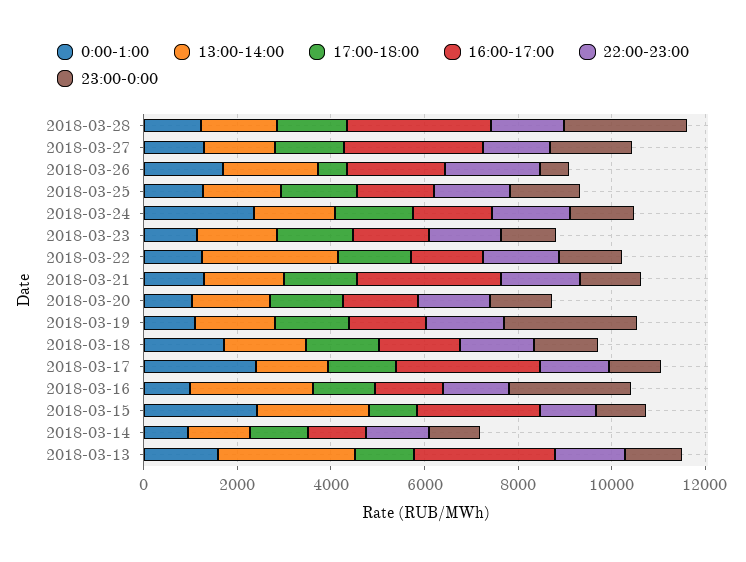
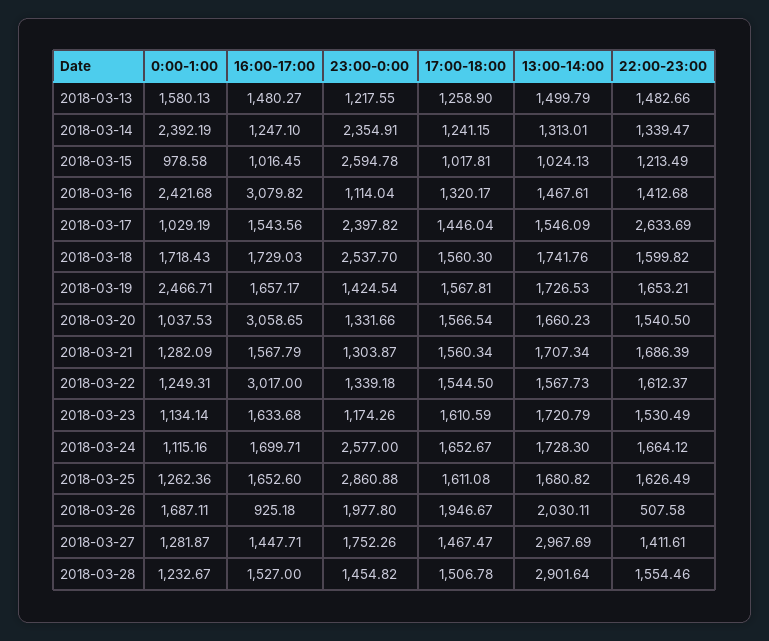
13:00-14:00, 2018-03-28: 1500 -> 2901.64
16:00-17:00, 2018-03-28: 3000 -> 1527
23:00-0:00, 2018-03-28: 2500 -> 1454.82
13:00-14:00, 2018-03-27: 1500 -> 2967.69
16:00-17:00, 2018-03-27: 3000 -> 1447.71
17:00-18:00, 2018-03-26: 500 -> 1946.67
16:00-17:00, 2018-03-26: 2000 -> 925.18
22:00-23:00, 2018-03-26: 2000 -> 507.58
23:00-0:00, 2018-03-26: 500 -> 1977.8
23:00-0:00, 2018-03-25: 1500 -> 2860.88
0:00-1:00, 2018-03-24: 2500 -> 1115.16
23:00-0:00, 2018-03-24: 1500 -> 2577
13:00-14:00, 2018-03-22: 3000 -> 1567.73
16:00-17:00, 2018-03-22: 1500 -> 3017
16:00-17:00, 2018-03-21: 3000 -> 1567.79
16:00-17:00, 2018-03-20: 1500 -> 3058.65
0:00-1:00, 2018-03-19: 1000 -> 2466.71
23:00-0:00, 2018-03-19: 3000 -> 1424.54
23:00-0:00, 2018-03-18: 1500 -> 2537.7
0:00-1:00, 2018-03-17: 2500 -> 1029.19
16:00-17:00, 2018-03-17: 3000 -> 1543.56
22:00-23:00, 2018-03-17: 1500 -> 2633.69
23:00-0:00, 2018-03-17: 1000 -> 2397.82
0:00-1:00, 2018-03-16: 1000 -> 2421.68
13:00-14:00, 2018-03-16: 2500 -> 1467.61
16:00-17:00, 2018-03-16: 1500 -> 3079.82
23:00-0:00, 2018-03-16: 2500 -> 1114.04
0:00-1:00, 2018-03-15: 2500 -> 978.58
13:00-14:00, 2018-03-15: 2500 -> 1024.13
16:00-17:00, 2018-03-15: 2500 -> 1016.45
23:00-0:00, 2018-03-15: 1000 -> 2594.78
0:00-1:00, 2018-03-14: 1000 -> 2392.19
23:00-0:00, 2018-03-14: 1000 -> 2354.91
13:00-14:00, 2018-03-13: 3000 -> 1499.79
16:00-17:00, 2018-03-13: 3000 -> 1480.27

